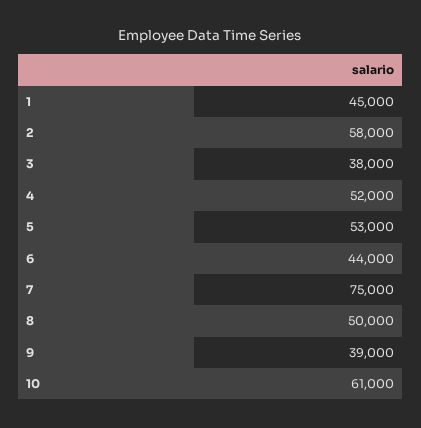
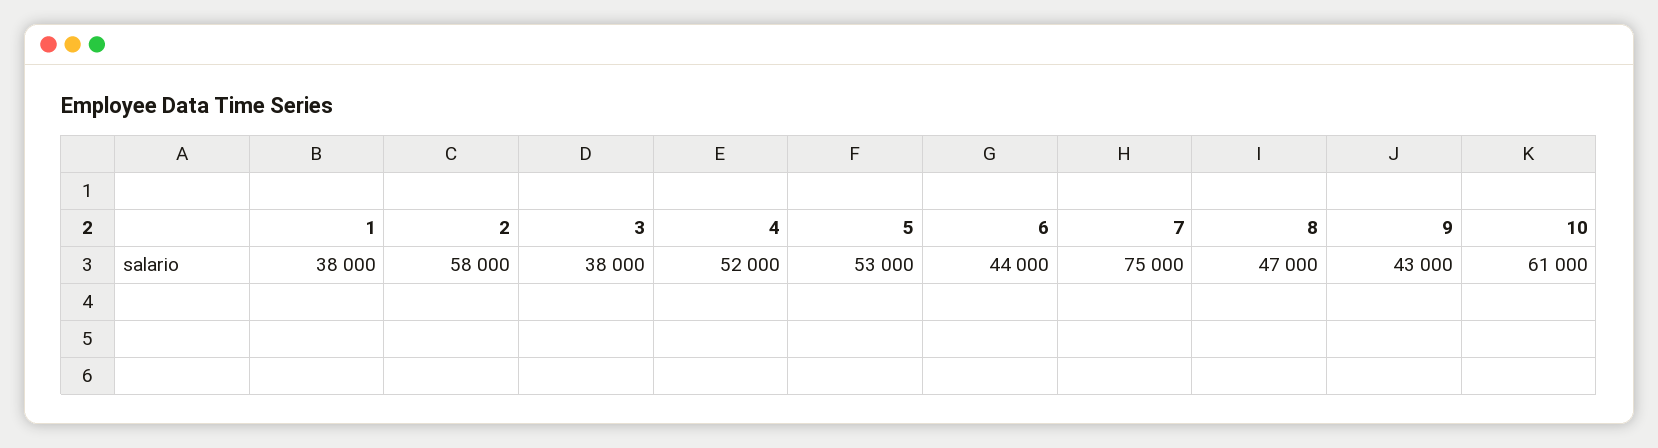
1: 45000 -> 38000
8: 50000 -> 47000
9: 39000 -> 43000

